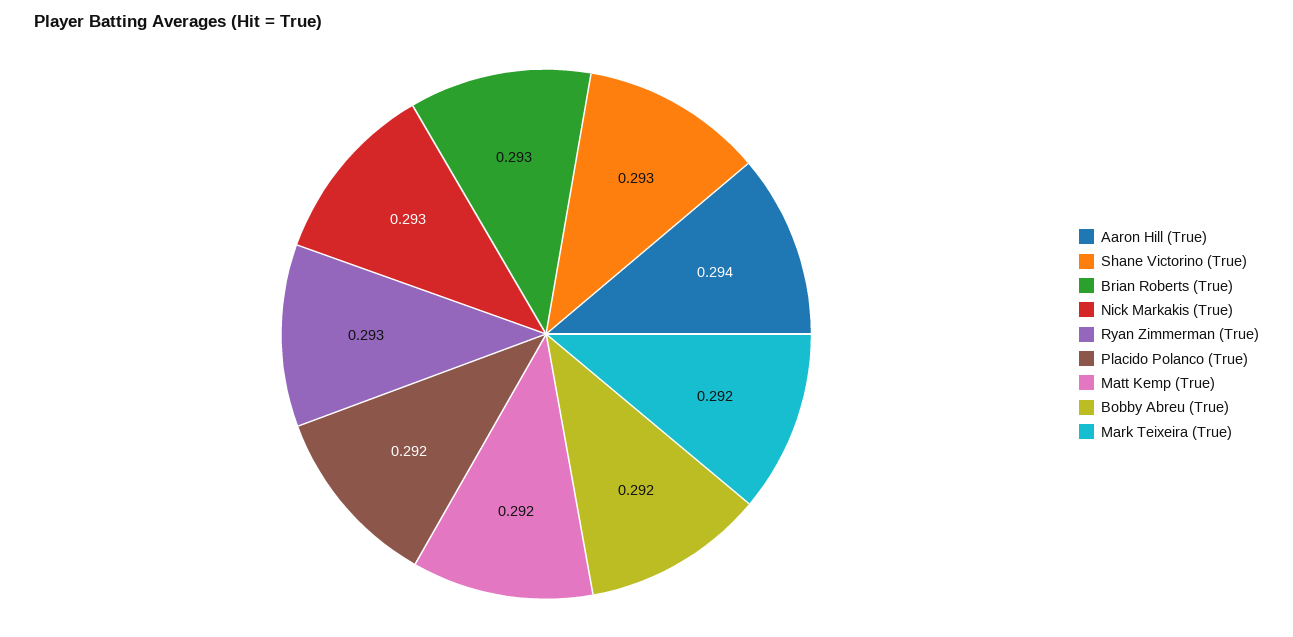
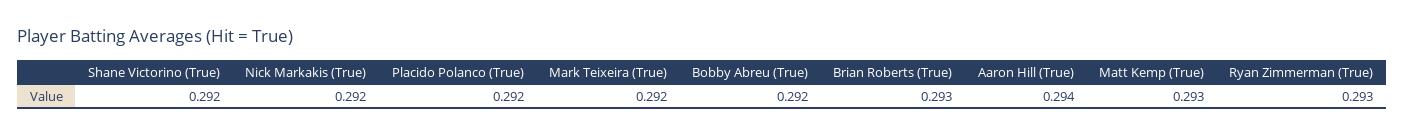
Shane Victorino (True): 0.293 -> 0.292
Nick Markakis (True): 0.293 -> 0.292
Matt Kemp (True): 0.292 -> 0.293

